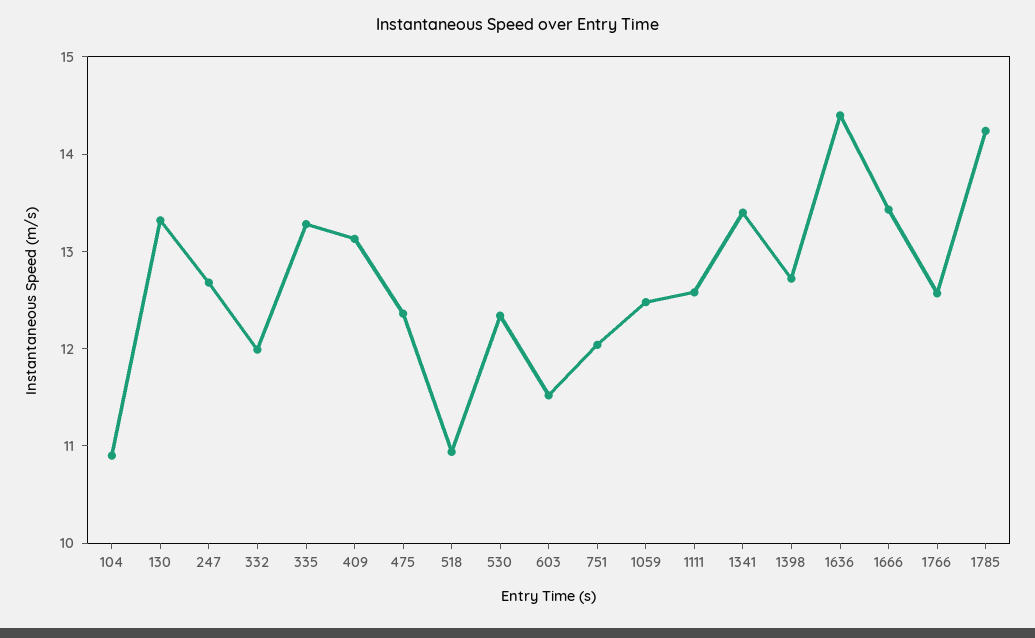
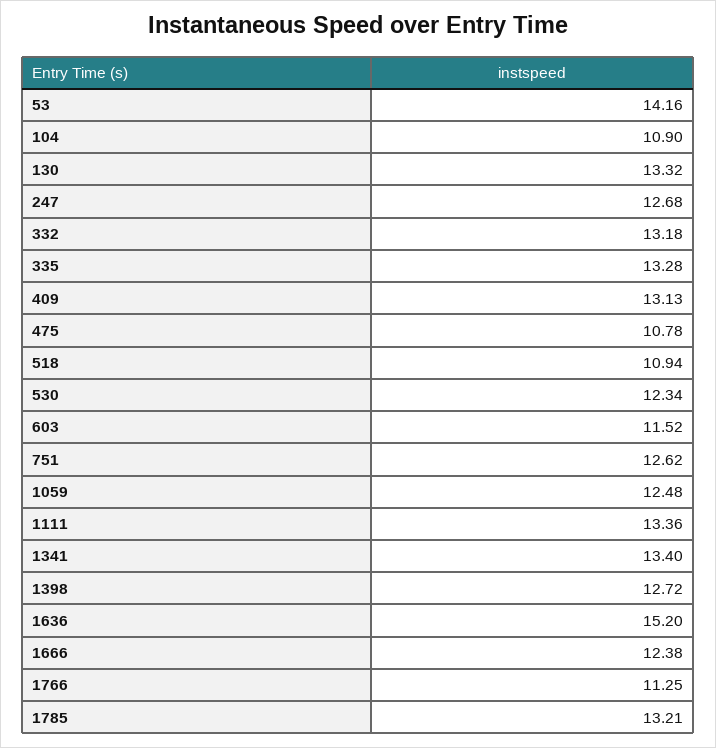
332: 12 -> 13.18
475: 12.4 -> 10.78
751: 12 -> 12.62
1111: 12.6 -> 13.36
1636: 14.4 -> 15.2
1666: 13.4 -> 12.38
1766: 12.6 -> 11.25
1785: 14.2 -> 13.21
53: none -> 14.16

